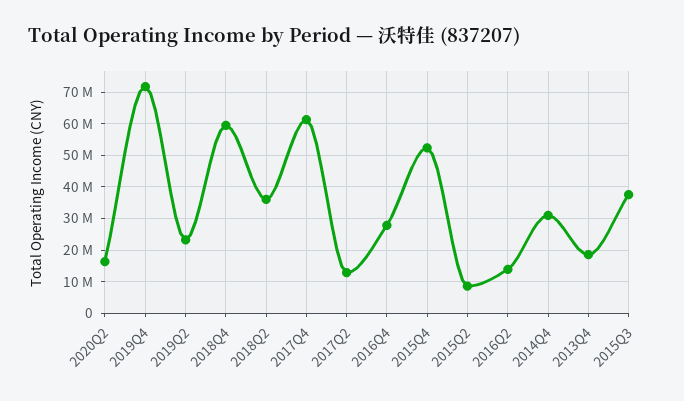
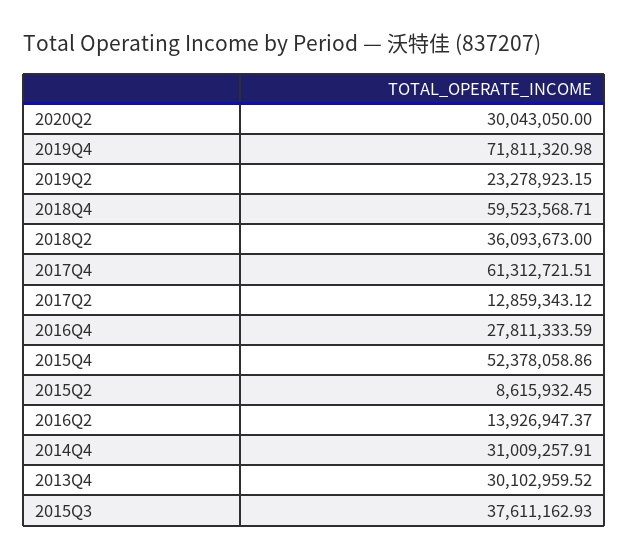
2020Q2: 16000000 -> 30043050
2013Q4: 18000000 -> 30102959.52

